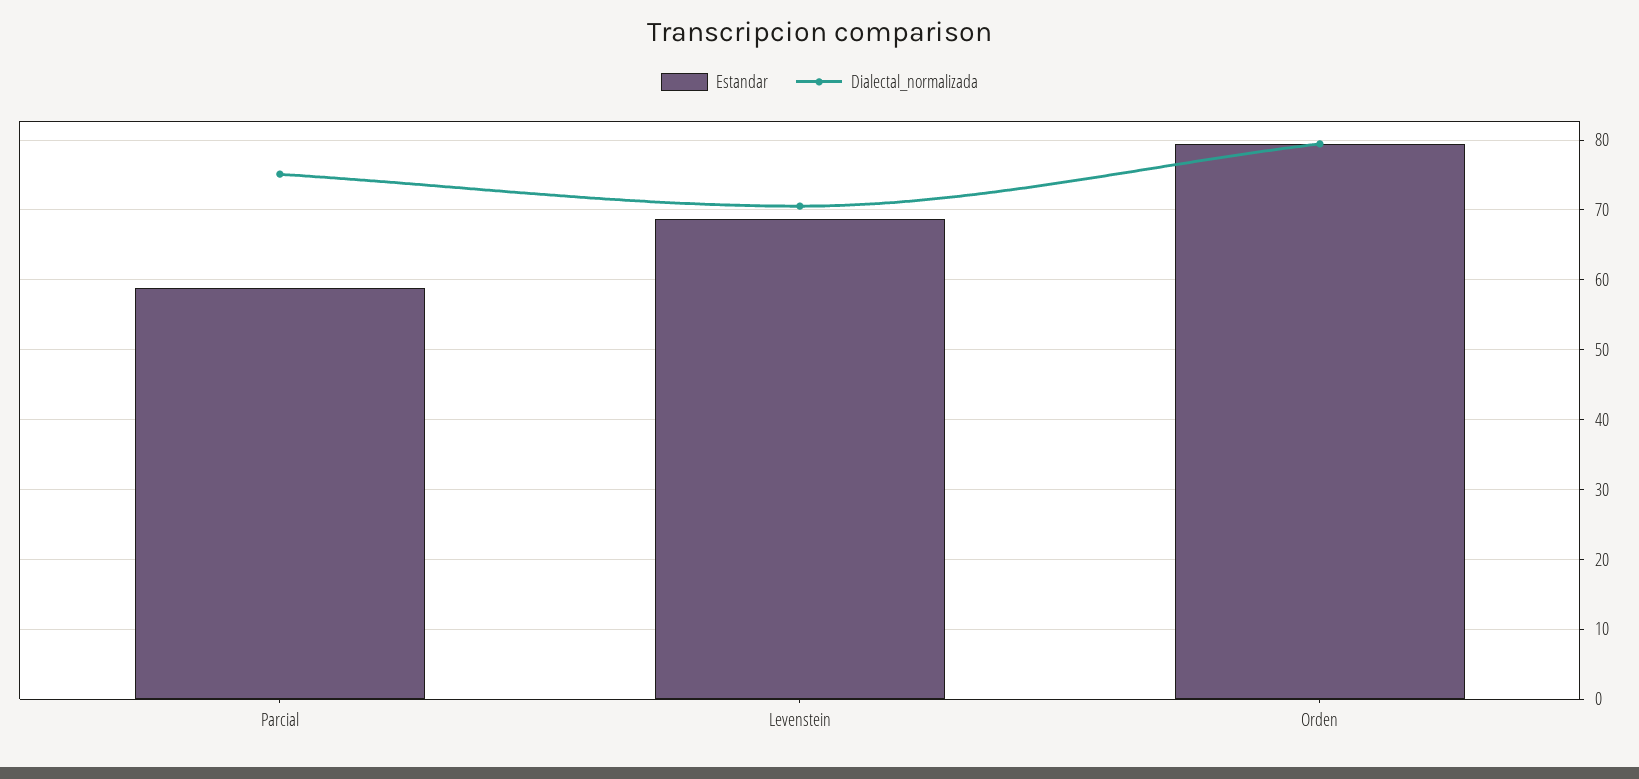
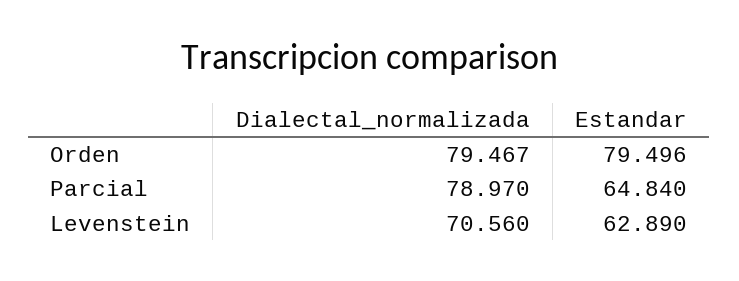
Estandar, Parcial: 59 -> 64.84
Dialectal_normalizada, Parcial: 75 -> 78.97
Estandar, Levenstein: 69 -> 62.89

